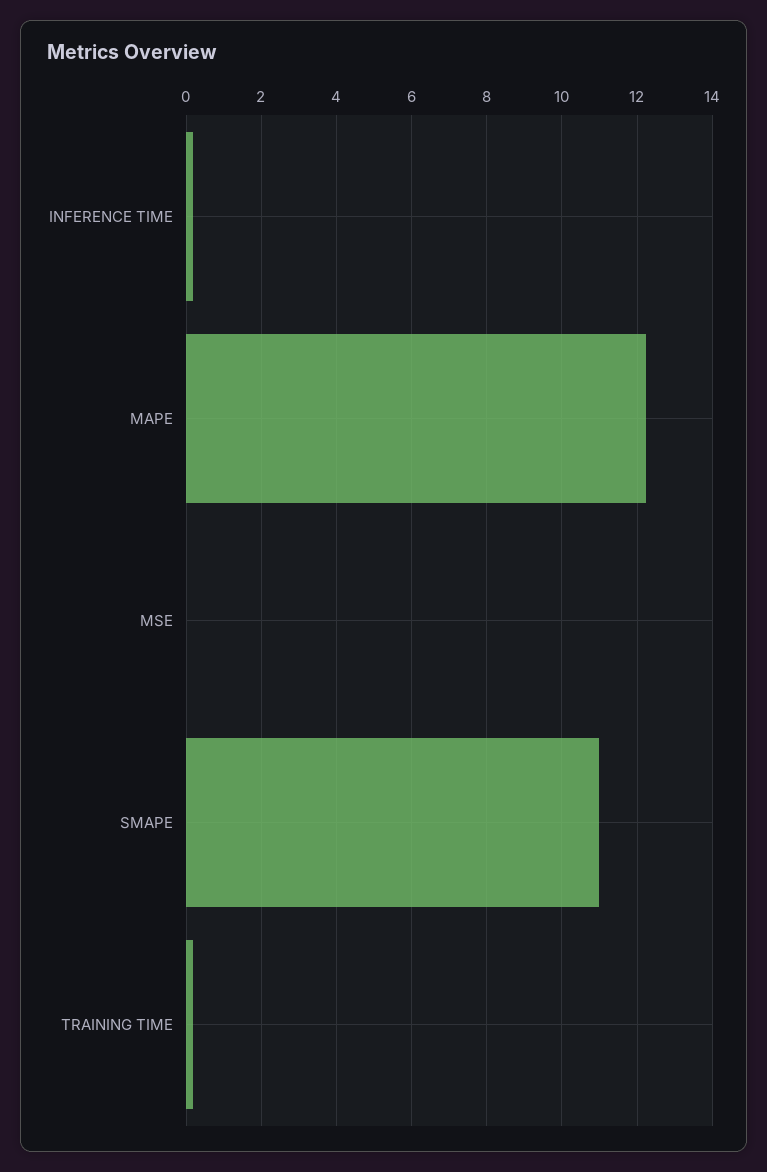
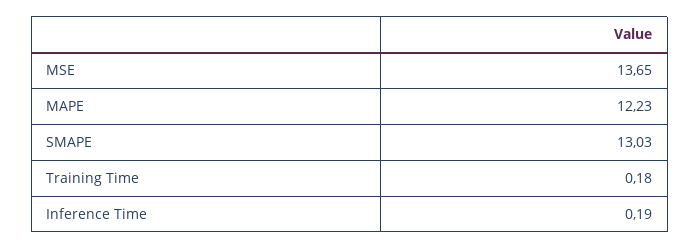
MSE: 0 -> 13.65
SMAPE: 11 -> 13.03

